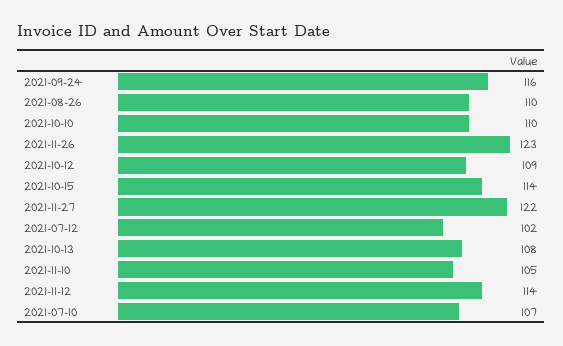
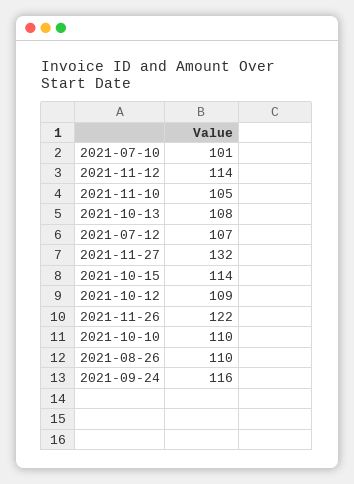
2021-11-26: 123 -> 122
2021-11-27: 122 -> 132
2021-07-12: 102 -> 107
2021-07-10: 107 -> 101

